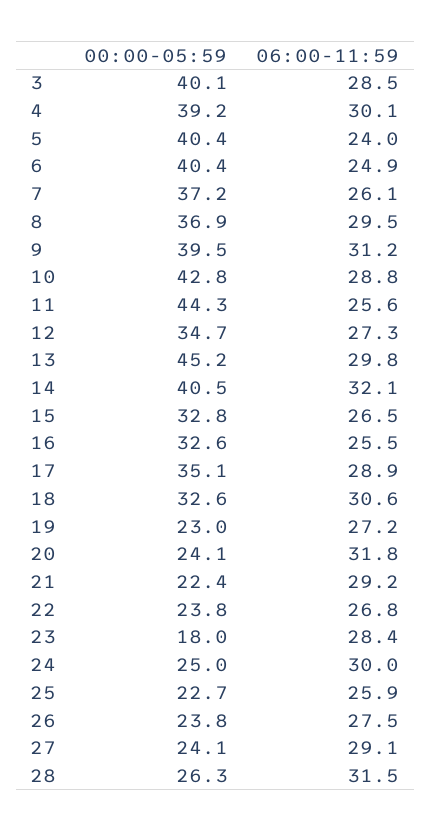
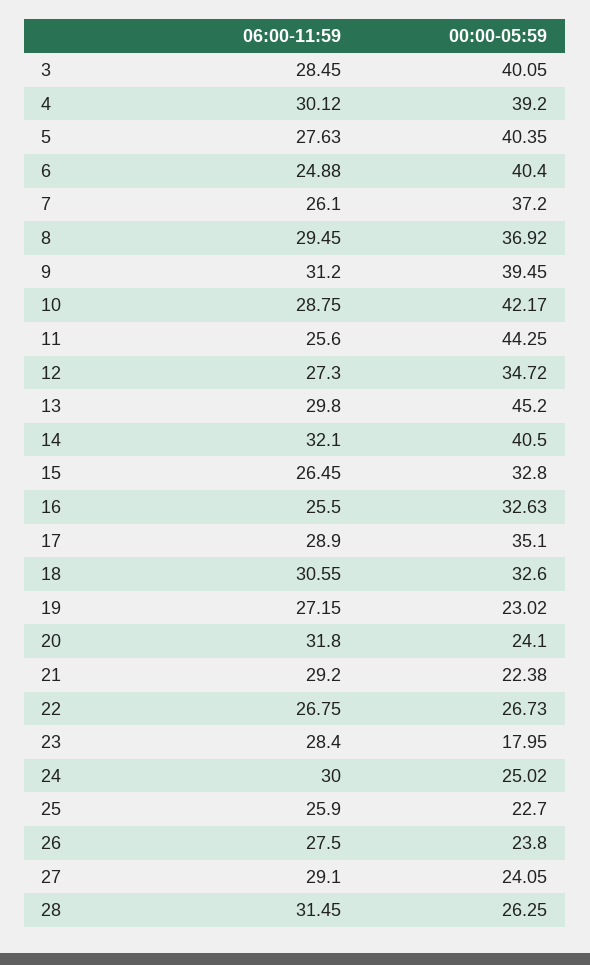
06:00-11:59, 5: 24 -> 27.63
00:00-05:59, 10: 42.8 -> 42.17
00:00-05:59, 22: 23.8 -> 26.73

